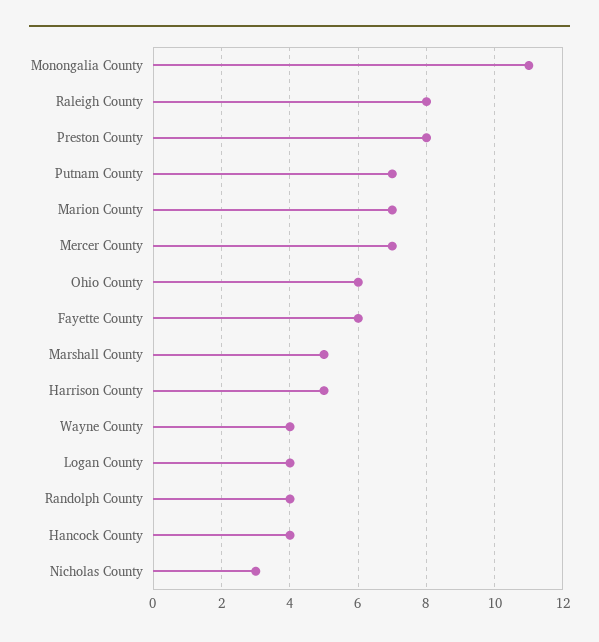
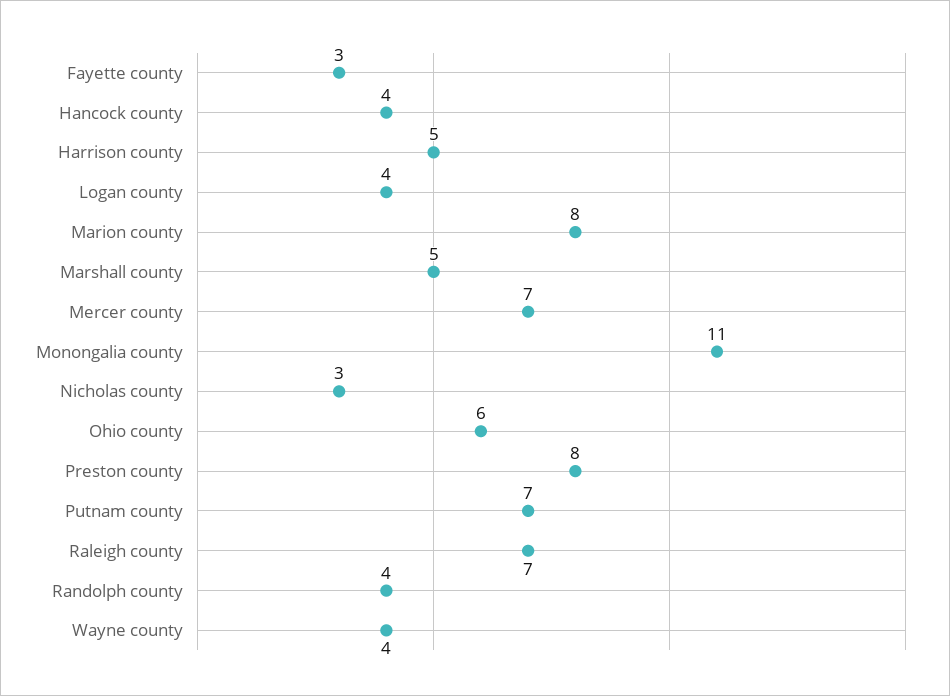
Raleigh County: 8 -> 7
Marion County: 7 -> 8
Fayette County: 6 -> 3

